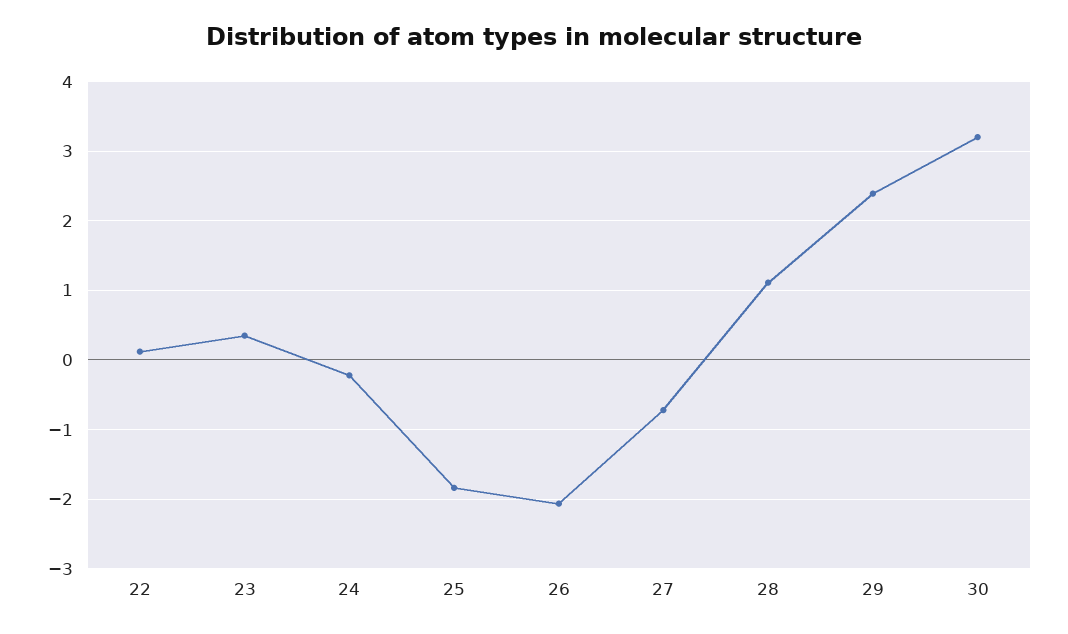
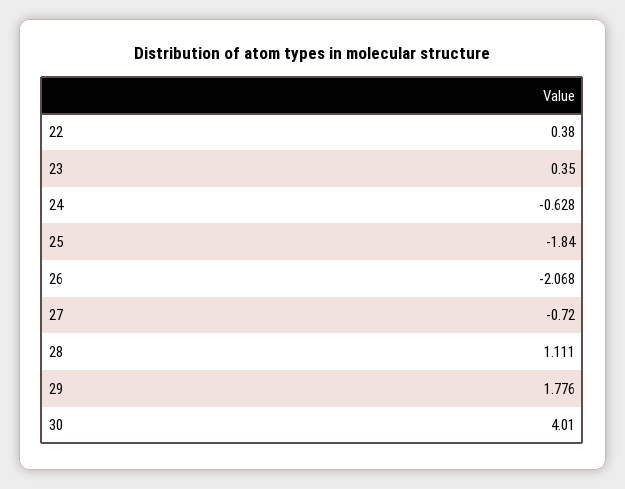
22: 0.1 -> 0.38
24: -0.2 -> -0.628
29: 2.4 -> 1.776
30: 3.2 -> 4.01

